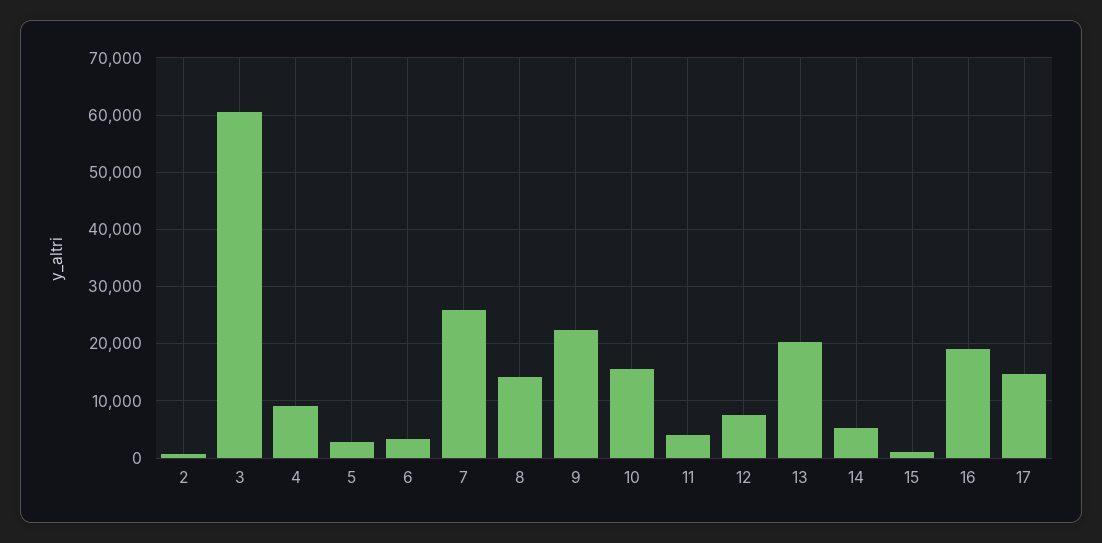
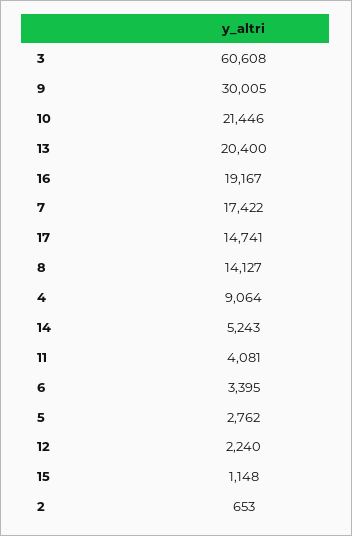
7: 26000 -> 17422
9: 22000 -> 30005
10: 16000 -> 21446
12: 8000 -> 2240

